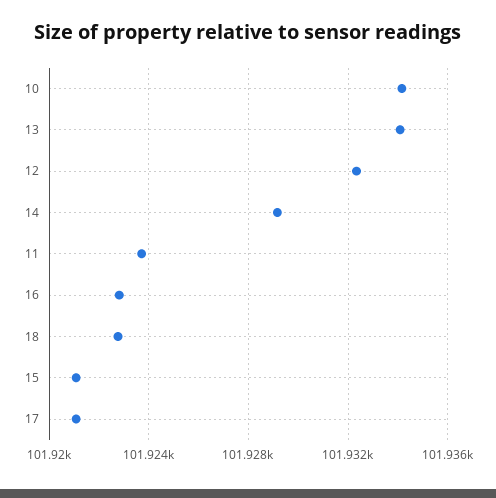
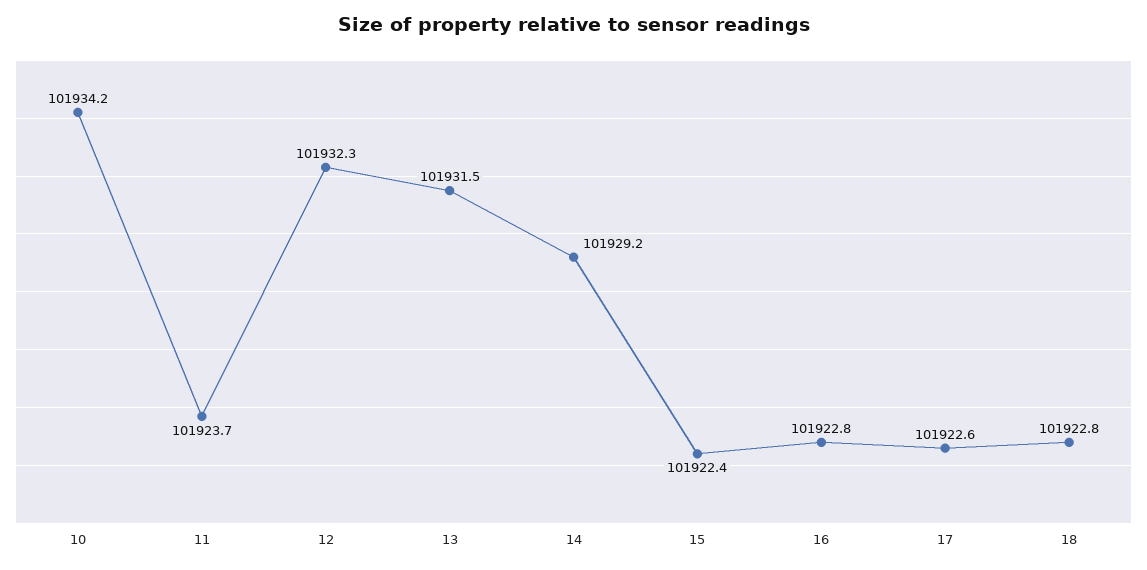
13: 101934 -> 101931.5
15: 101921 -> 101922.4
17: 101921 -> 101922.6

